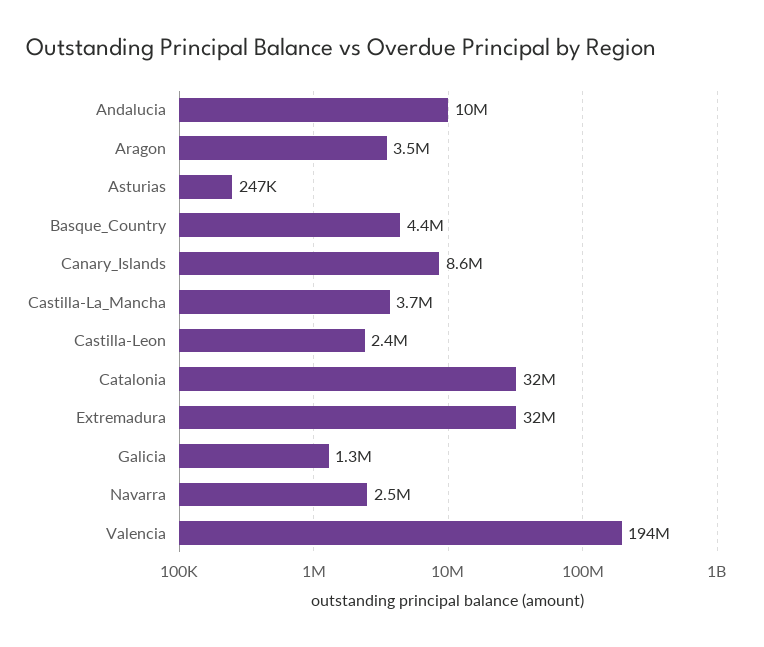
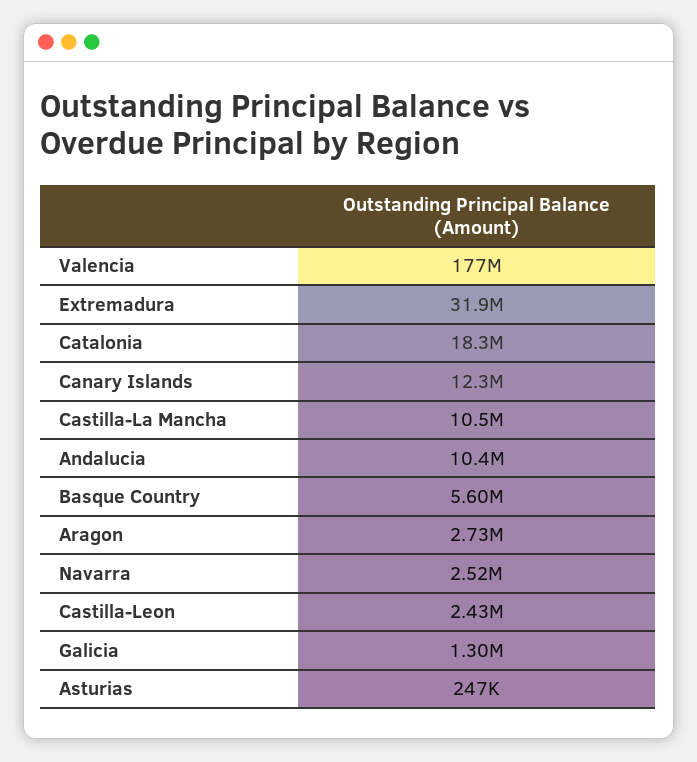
Aragon: 3500000 -> 2730000
Basque_Country: 4400000 -> 5600000
Canary_Islands: 8600000 -> 12300000
Castilla-La_Mancha: 3700000 -> 10500000
Catalonia: 32000000 -> 18300000
Valencia: 194000000 -> 177000000

